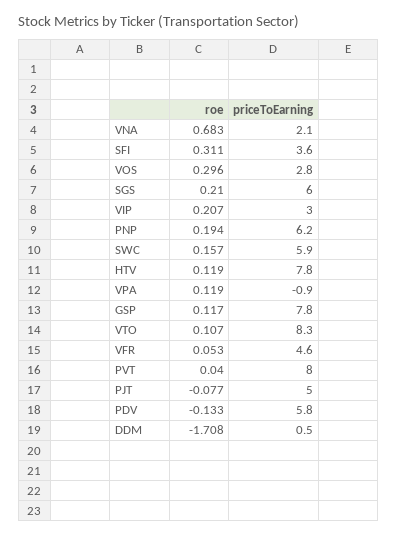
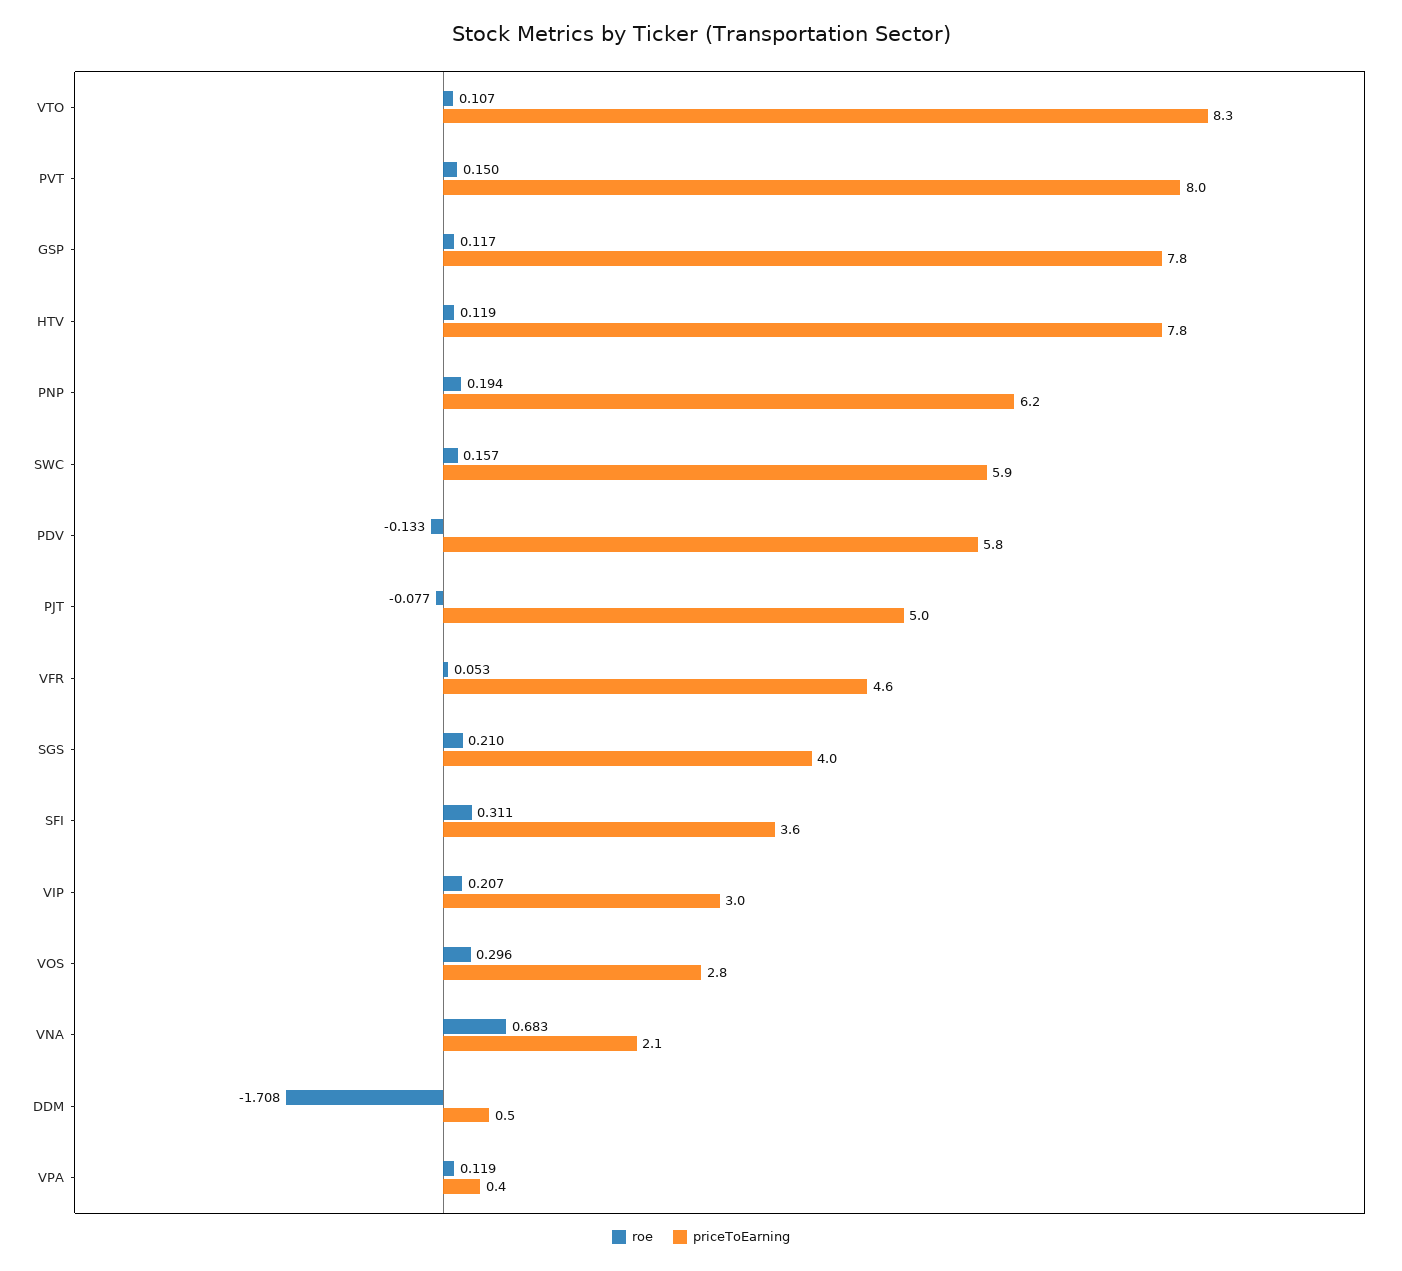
priceToEarning, SGS: 6 -> 4
priceToEarning, VPA: -0.9 -> 0.4
roe, PVT: 0.04 -> 0.15

